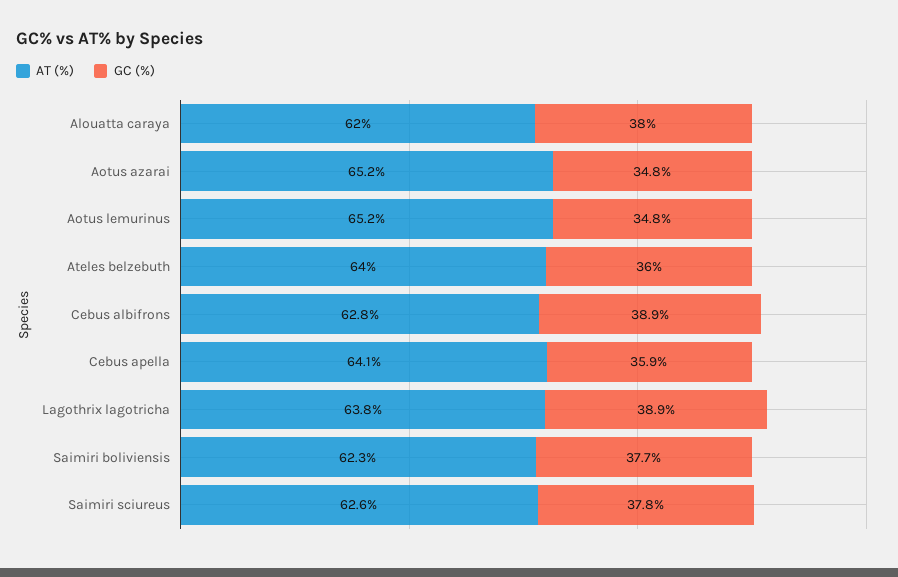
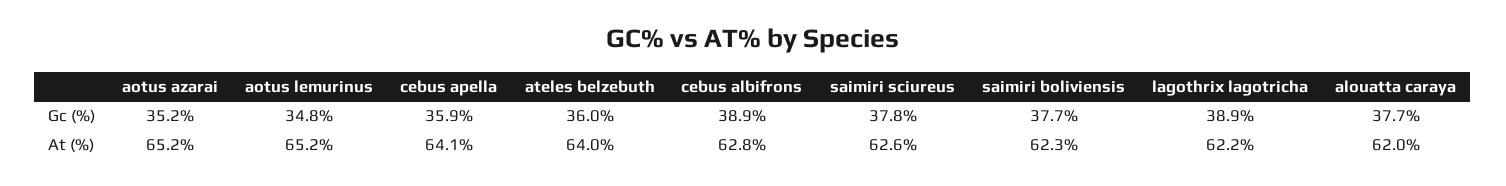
GC (%), Alouatta caraya: 38 -> 37.7
GC (%), Aotus azarai: 34.8 -> 35.2
AT (%), Lagothrix lagotricha: 63.8 -> 62.2

